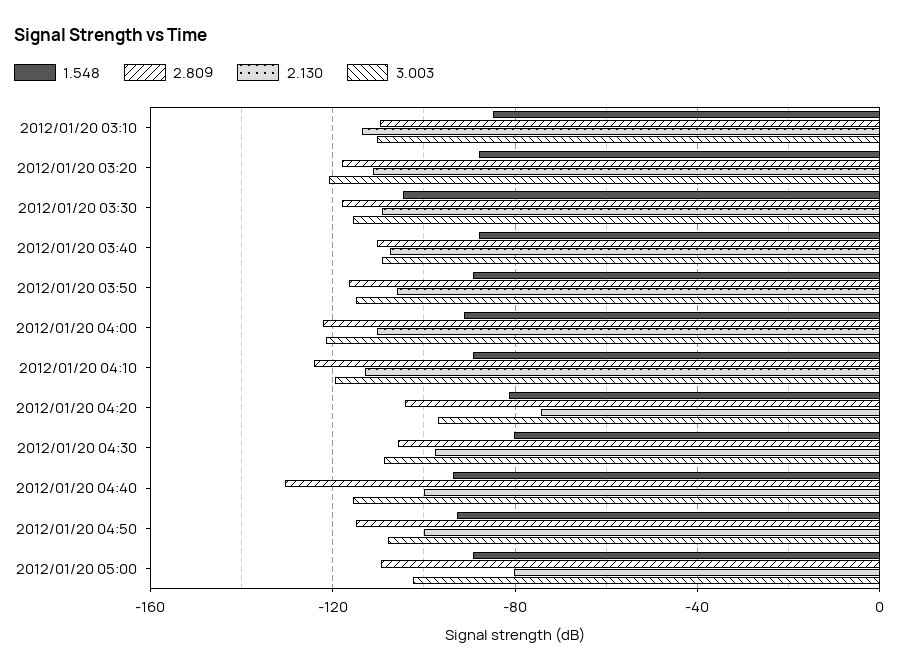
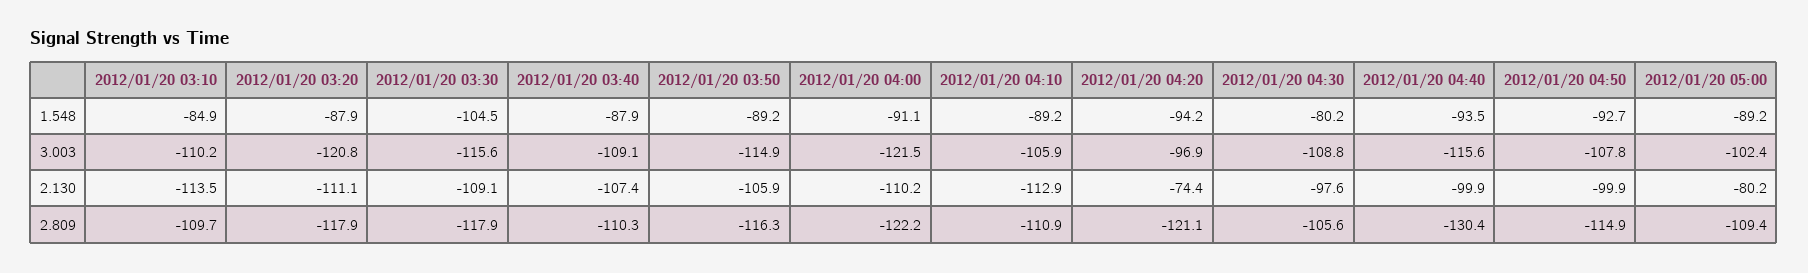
2.809, 2012/01/20 04:10: -125 -> -110.9
3.003, 2012/01/20 04:10: -120 -> -105.9
1.548, 2012/01/20 04:20: -80 -> -94.2
2.809, 2012/01/20 04:20: -105 -> -121.1

